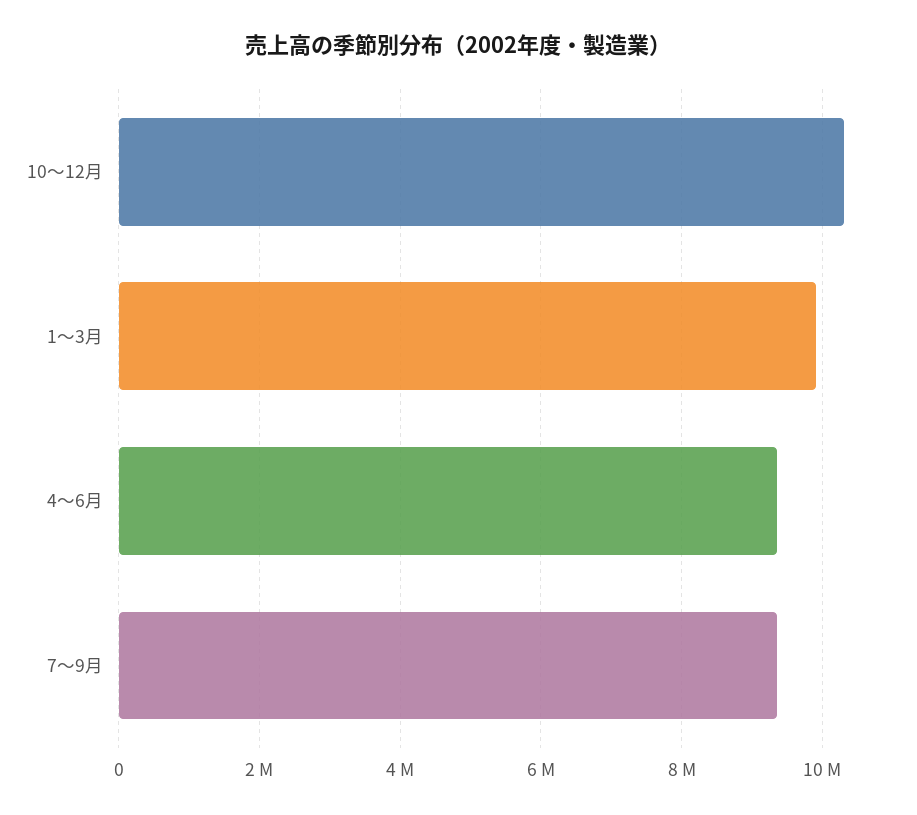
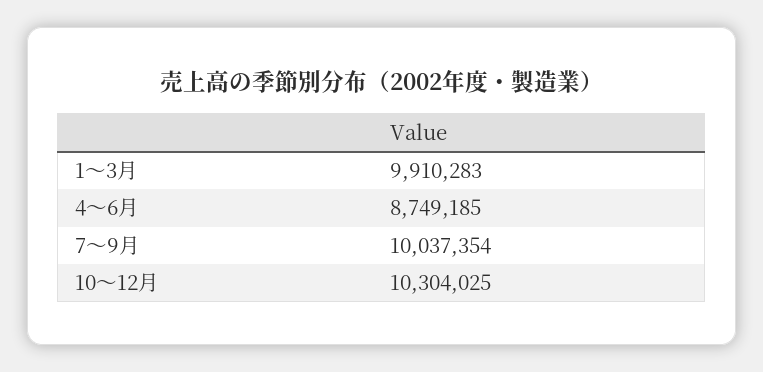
4～6月: 9400000 -> 8749185
7～9月: 9400000 -> 10037354

